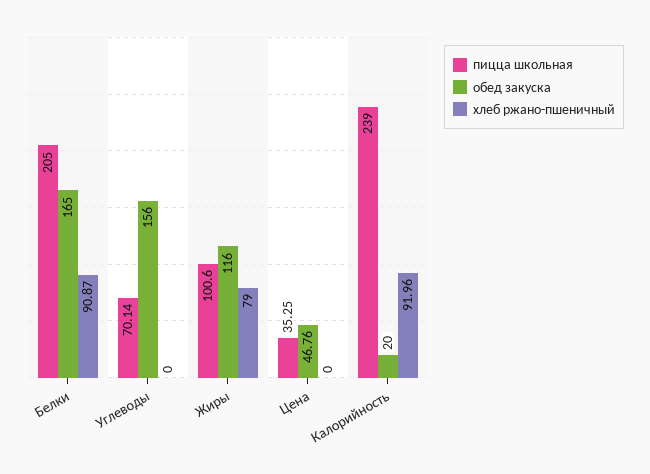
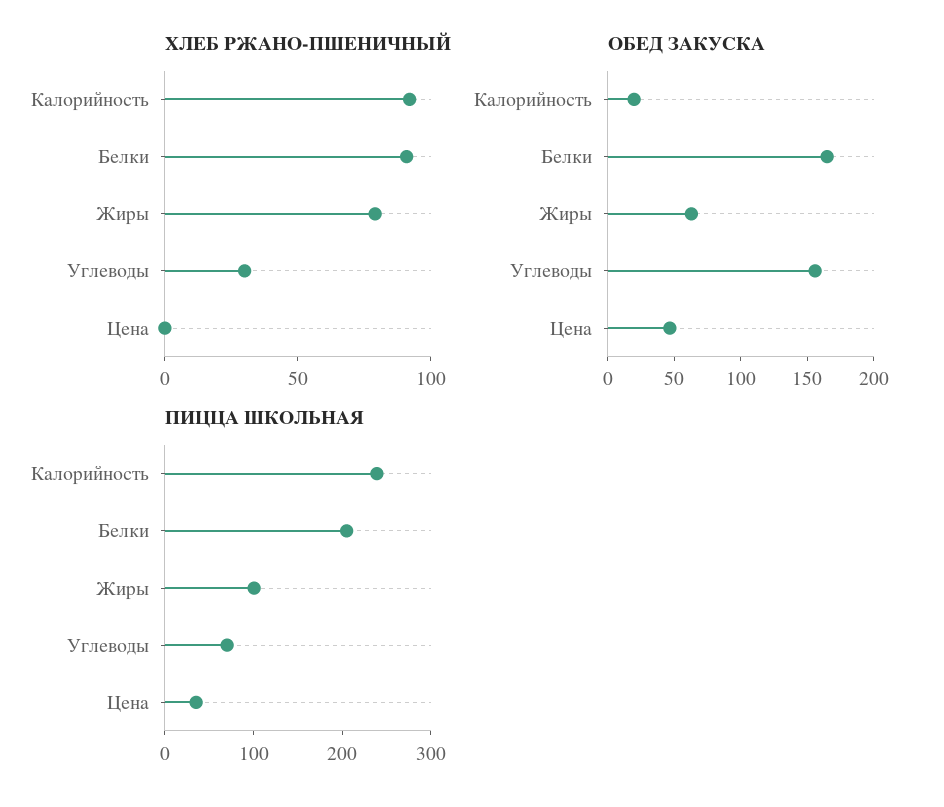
хлеб ржано-пшеничный, Углеводы: 0 -> 30
обед закуска, Жиры: 116 -> 60

